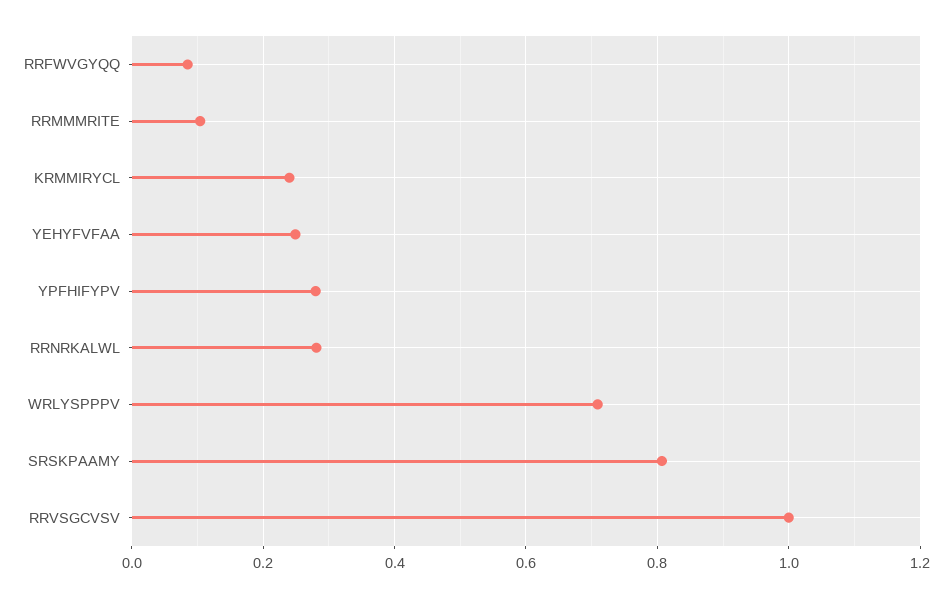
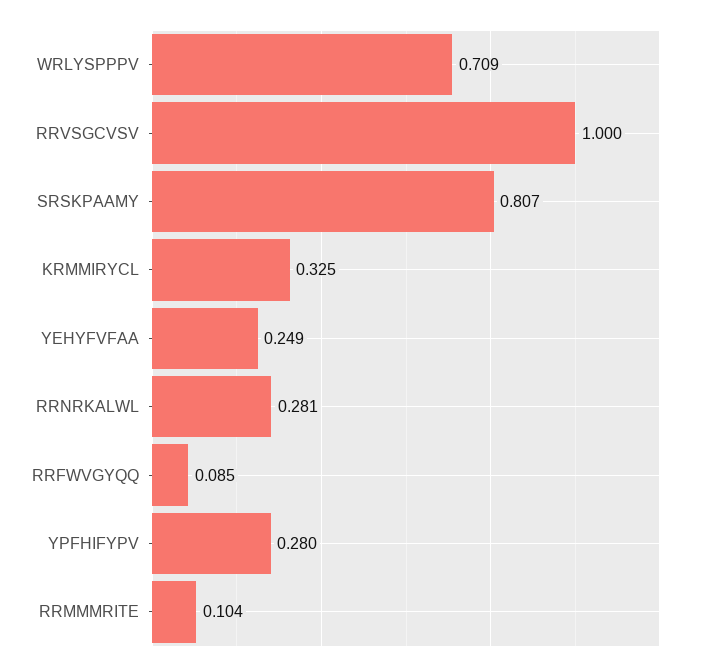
KRMMIRYCL: 0.24 -> 0.325

